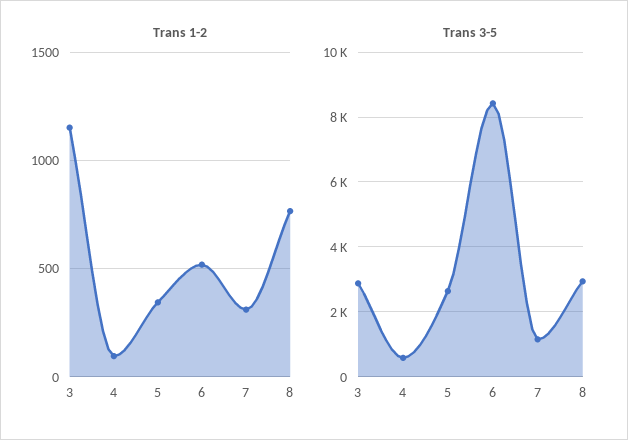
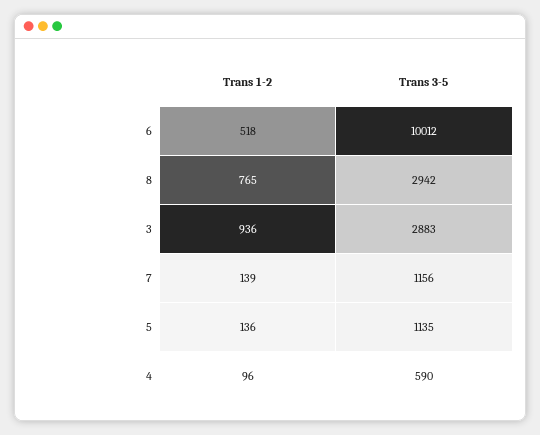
Trans 1-2, 3: 1150 -> 936
Trans 1-2, 5: 350 -> 136
Trans 1-2, 7: 300 -> 139
Trans 3-5, 5: 2600 -> 1135
Trans 3-5, 6: 8400 -> 10012

